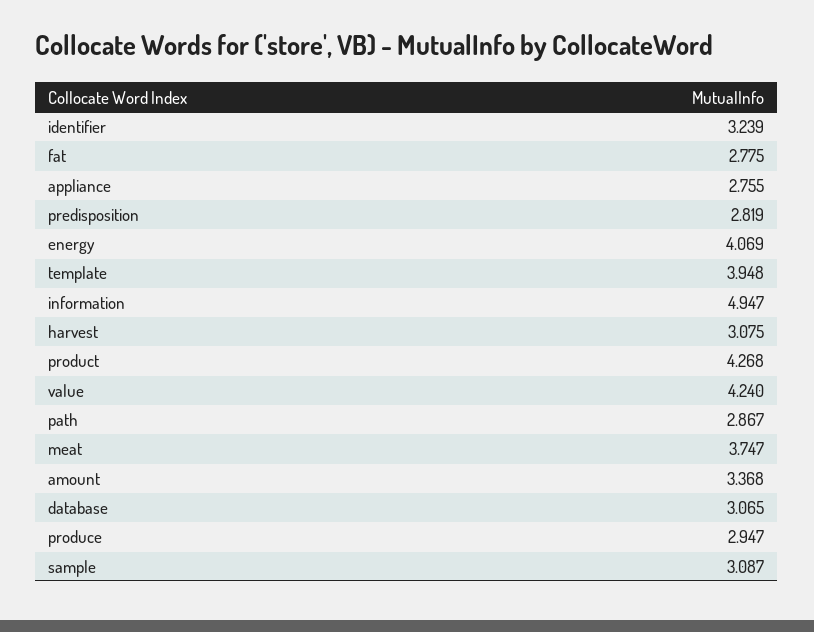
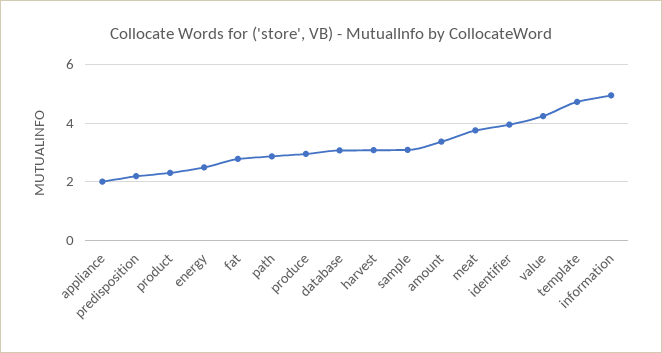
identifier: 3.239 -> 4
appliance: 2.755 -> 2
predisposition: 2.819 -> 2.25
energy: 4.069 -> 2.5
template: 3.948 -> 4.75
product: 4.268 -> 2.25

